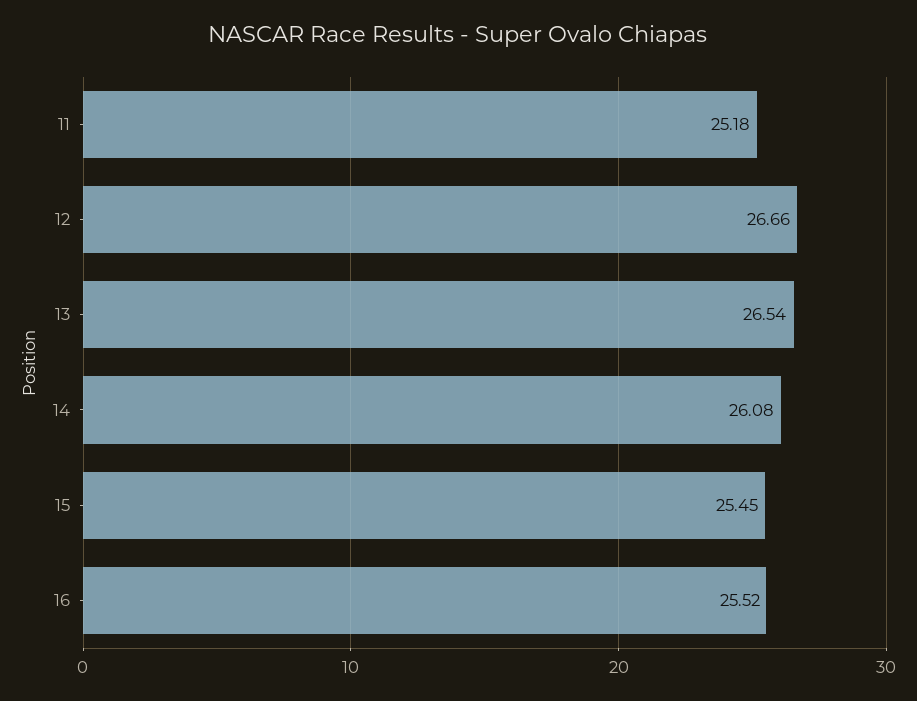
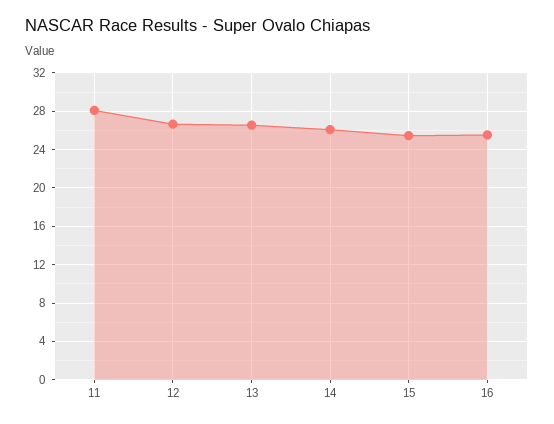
11: 25.18 -> 28

